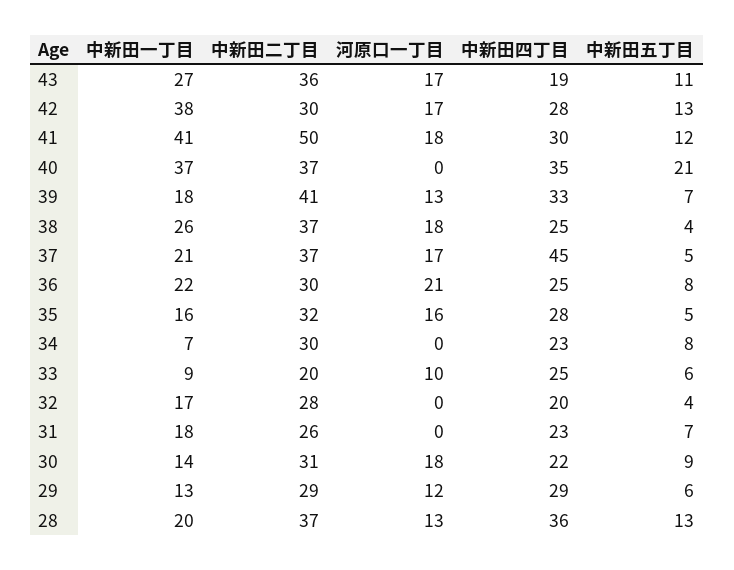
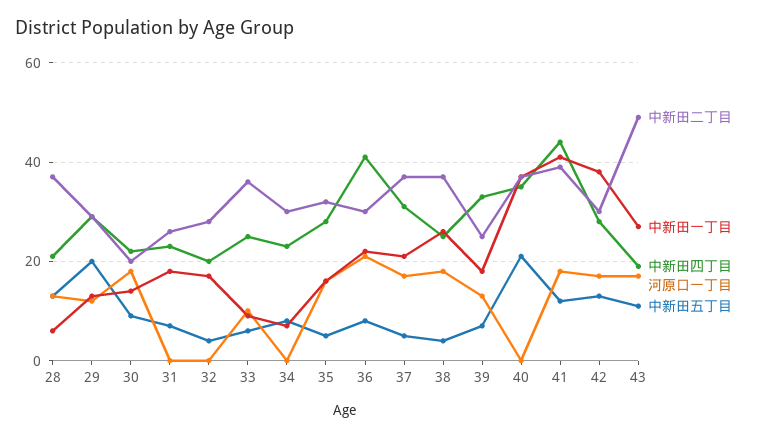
中新田二丁目, 43: 36 -> 50
中新田二丁目, 41: 50 -> 40
中新田四丁目, 41: 30 -> 45
中新田二丁目, 39: 41 -> 25
中新田四丁目, 37: 45 -> 30
中新田四丁目, 36: 25 -> 40
中新田二丁目, 33: 20 -> 35
中新田二丁目, 30: 31 -> 20
中新田五丁目, 29: 6 -> 20
中新田一丁目, 28: 20 -> 5
中新田四丁目, 28: 36 -> 20

